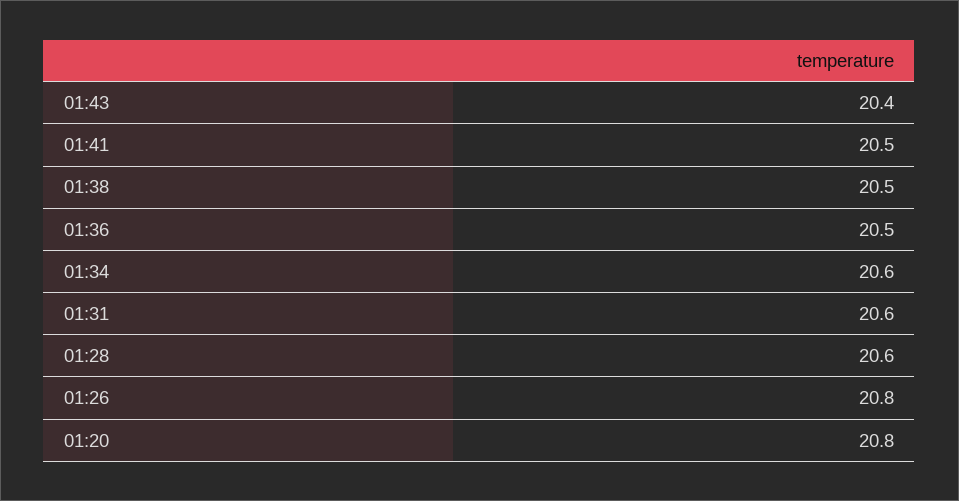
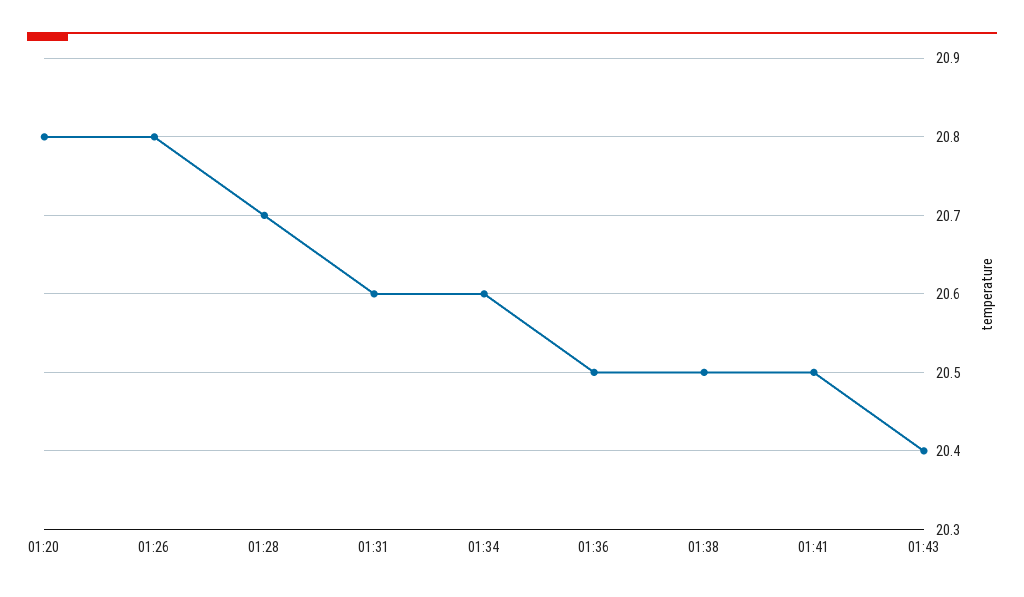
01:28: 20.6 -> 20.7

